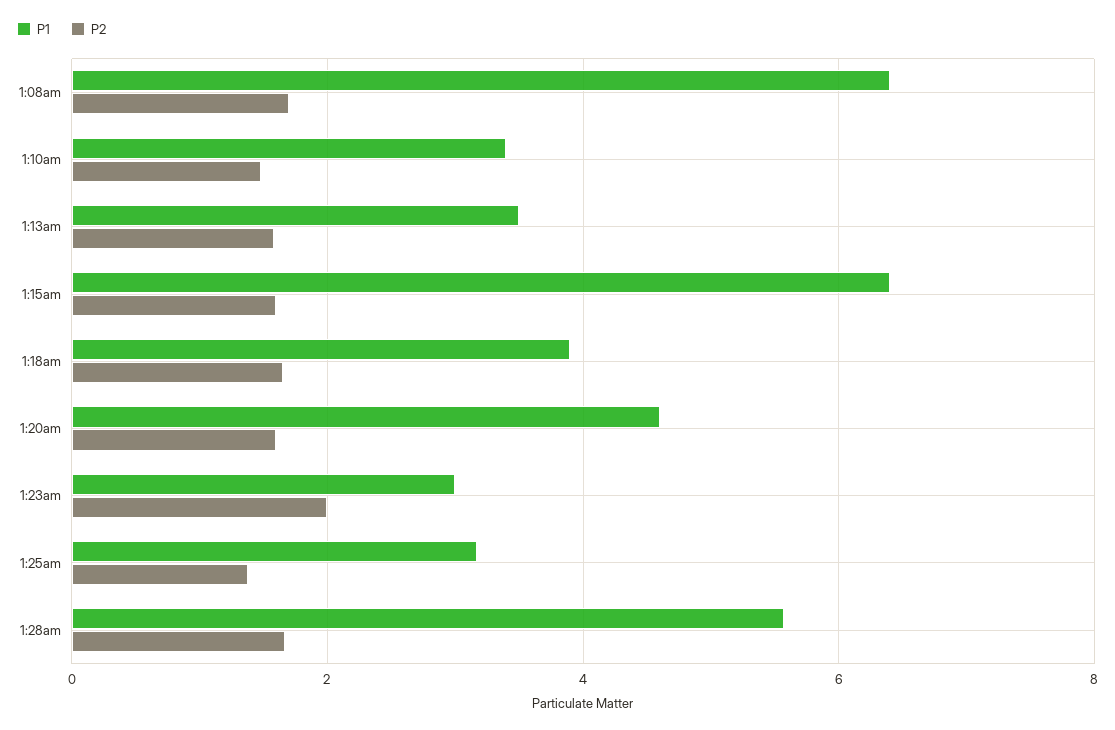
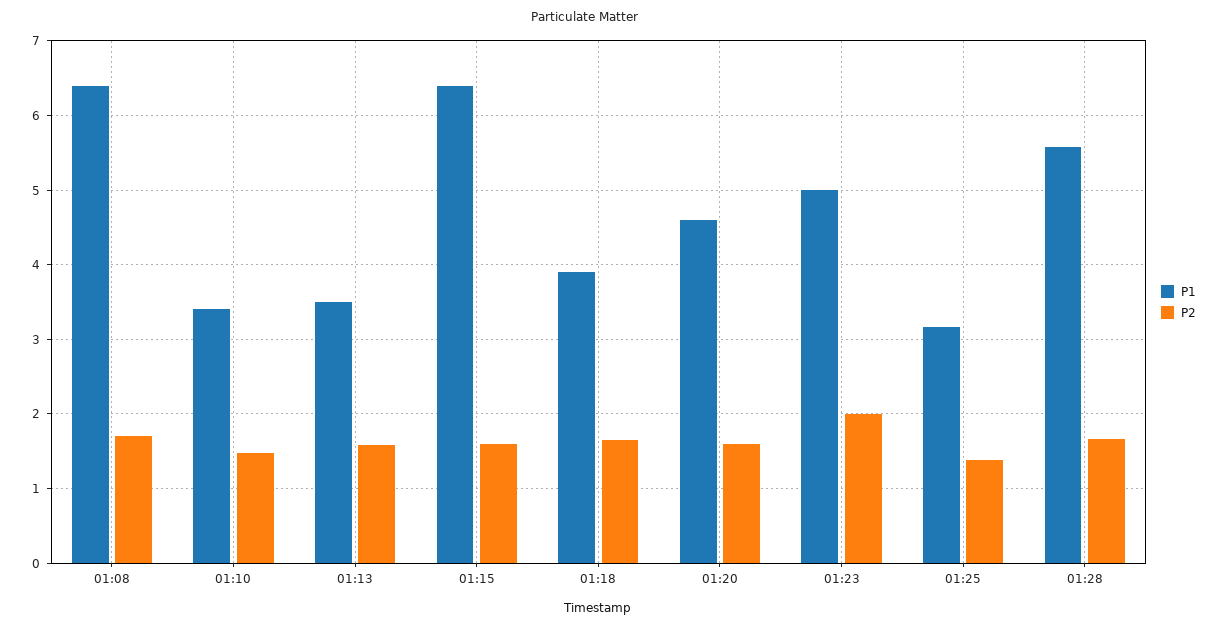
P1, 1:23am: 3 -> 5

